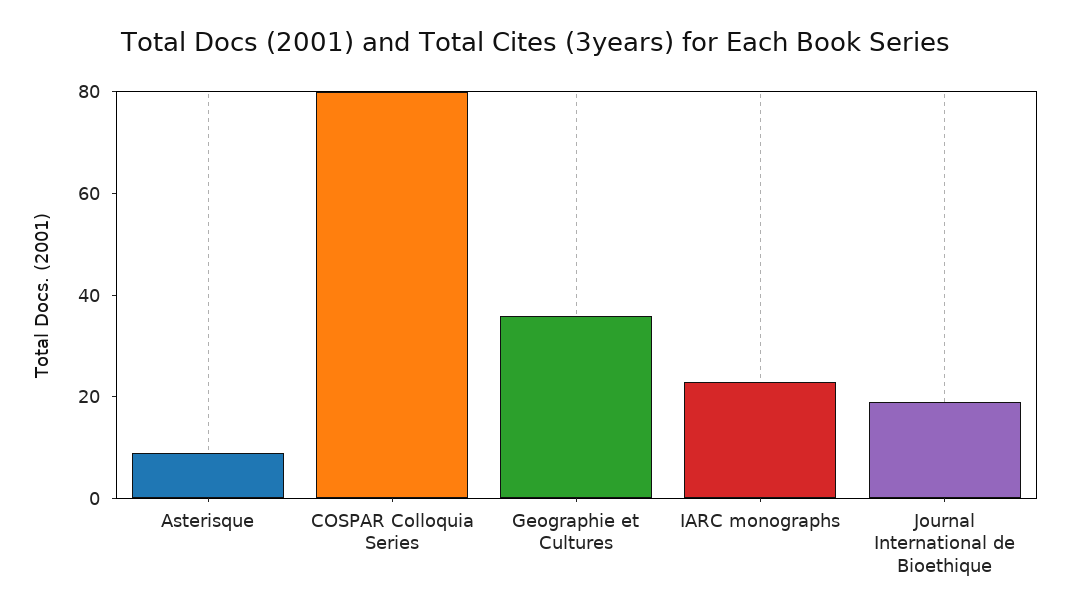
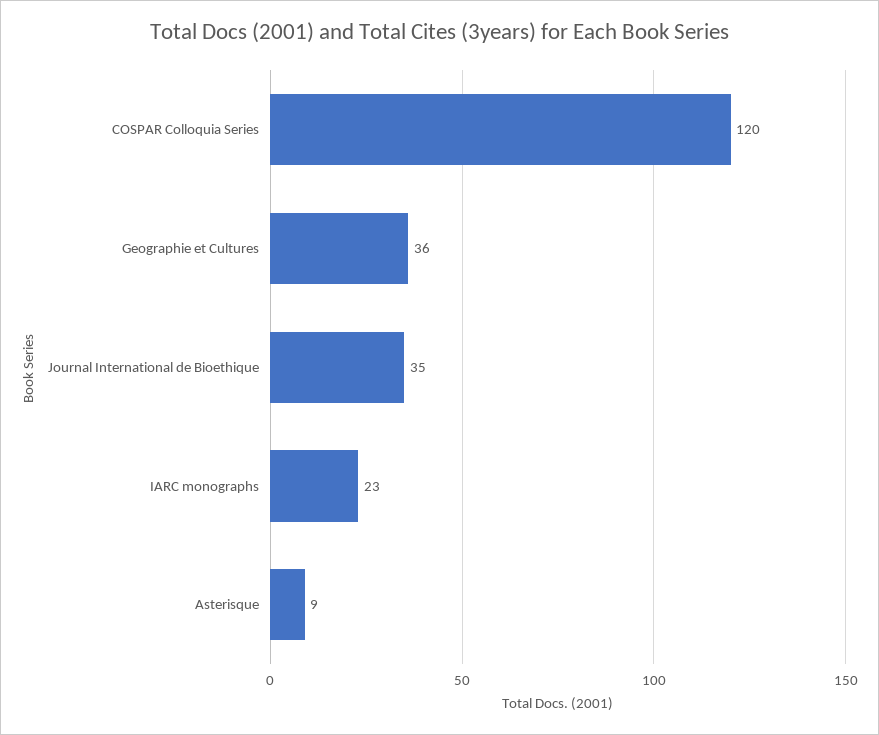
COSPAR Colloquia Series: 80 -> 120
Journal International de Bioethique: 20 -> 35

